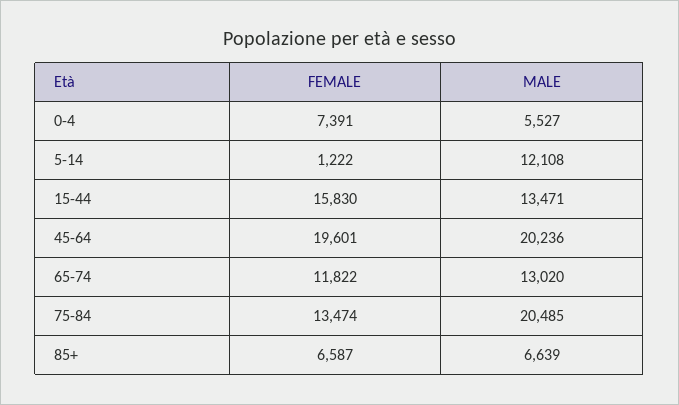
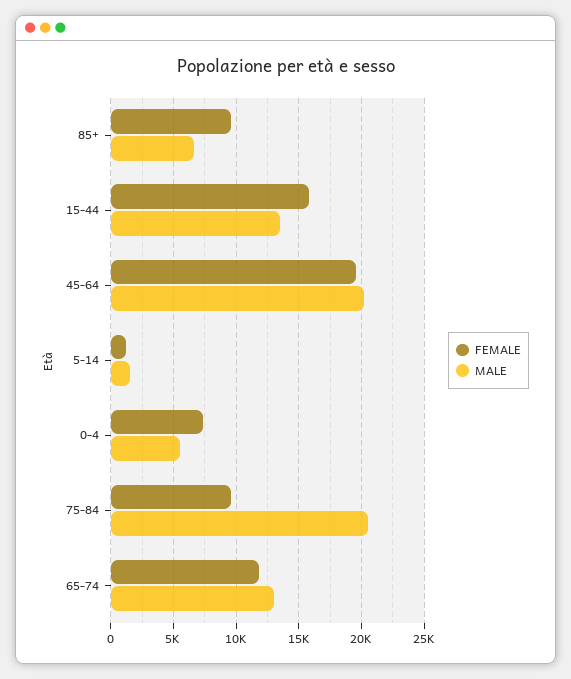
MALE, 5-14: 12108 -> 1500
FEMALE, 75-84: 13474 -> 9500
FEMALE, 85+: 6587 -> 9500

